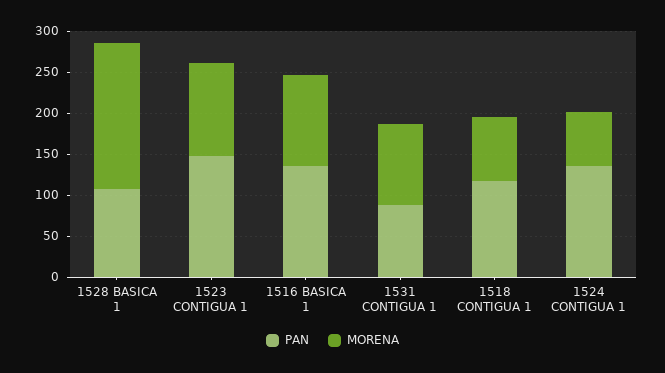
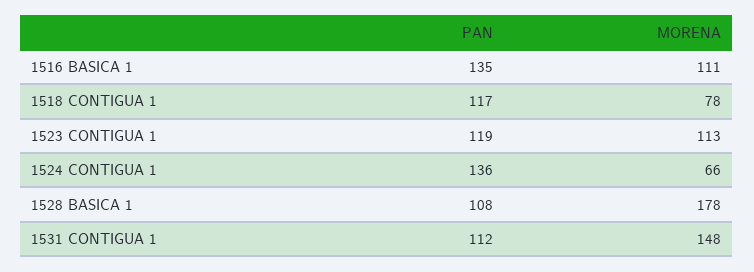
PAN, 1523 CONTIGUA 1: 150 -> 119
PAN, 1531 CONTIGUA 1: 90 -> 112
MORENA, 1531 CONTIGUA 1: 100 -> 148

